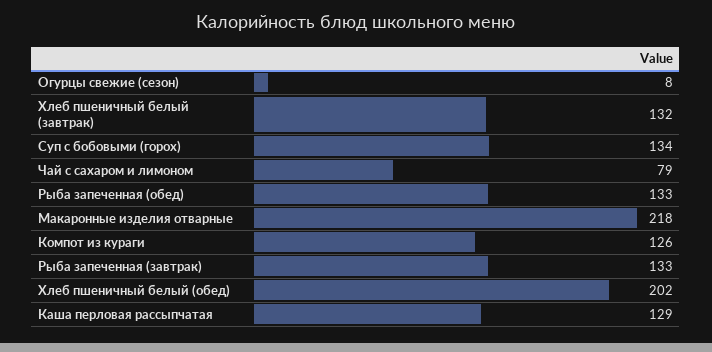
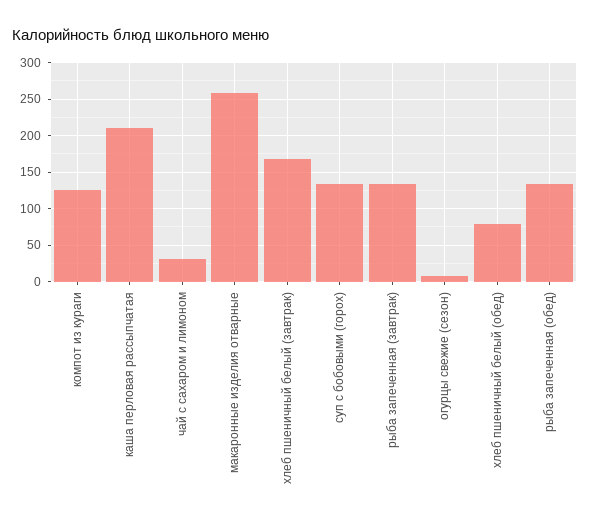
Хлеб пшеничный белый (завтрак): 132 -> 170
Чай с сахаром и лимоном: 79 -> 30
Макаронные изделия отварные: 218 -> 260
Хлеб пшеничный белый (обед): 202 -> 80
Каша перловая рассыпчатая: 129 -> 210

